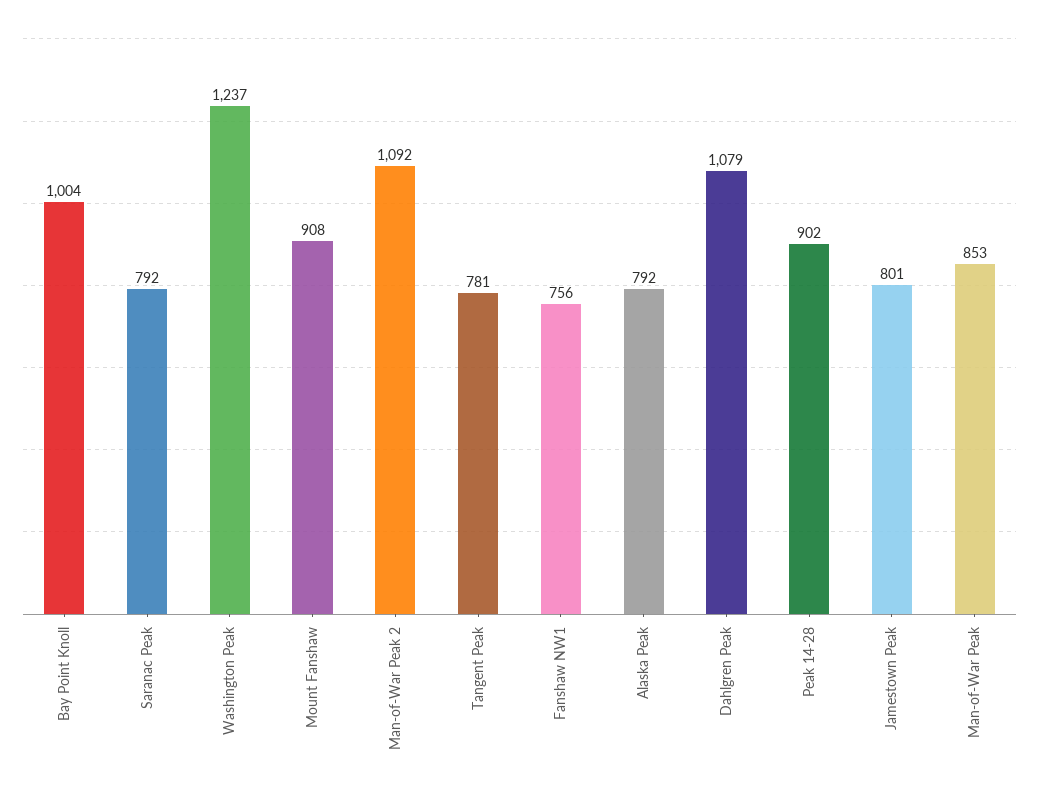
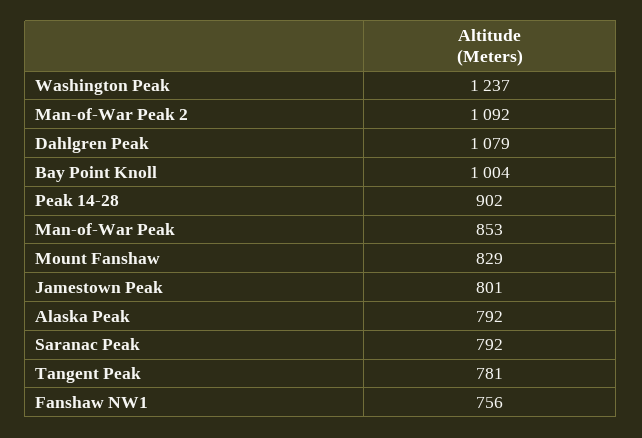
Mount Fanshaw: 908 -> 829

